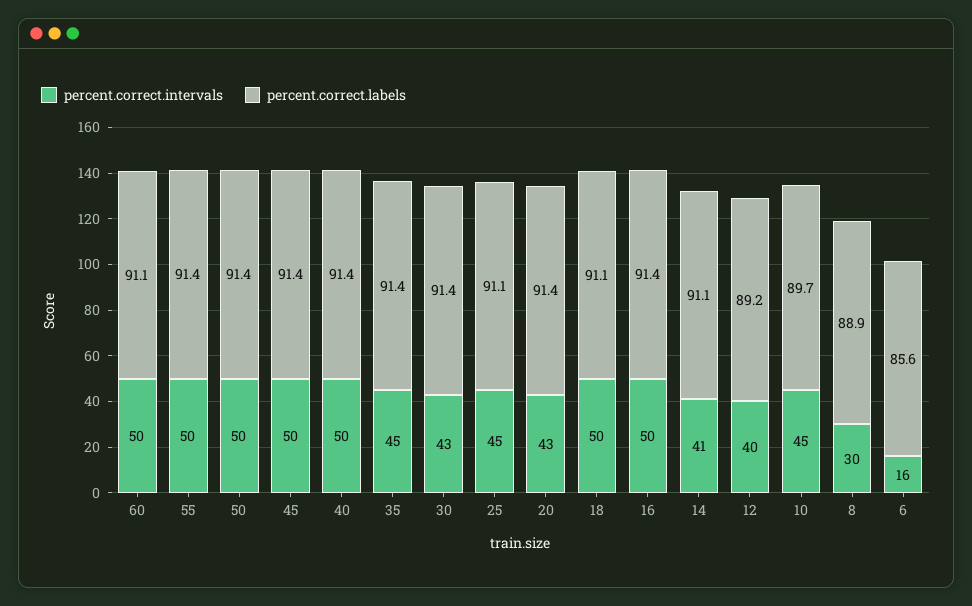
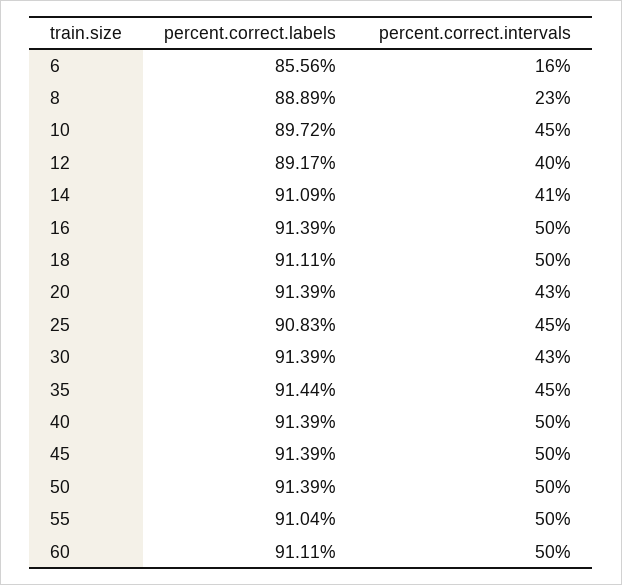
percent.correct.labels, 55: 91.4 -> 91.04
percent.correct.labels, 25: 91.1 -> 90.83
percent.correct.intervals, 8: 30 -> 23

